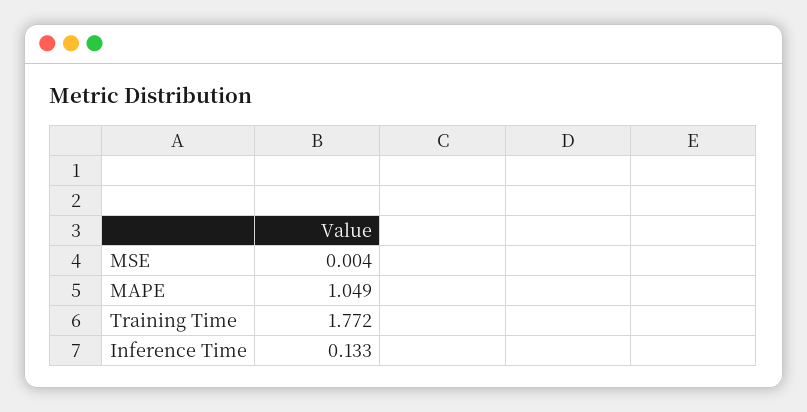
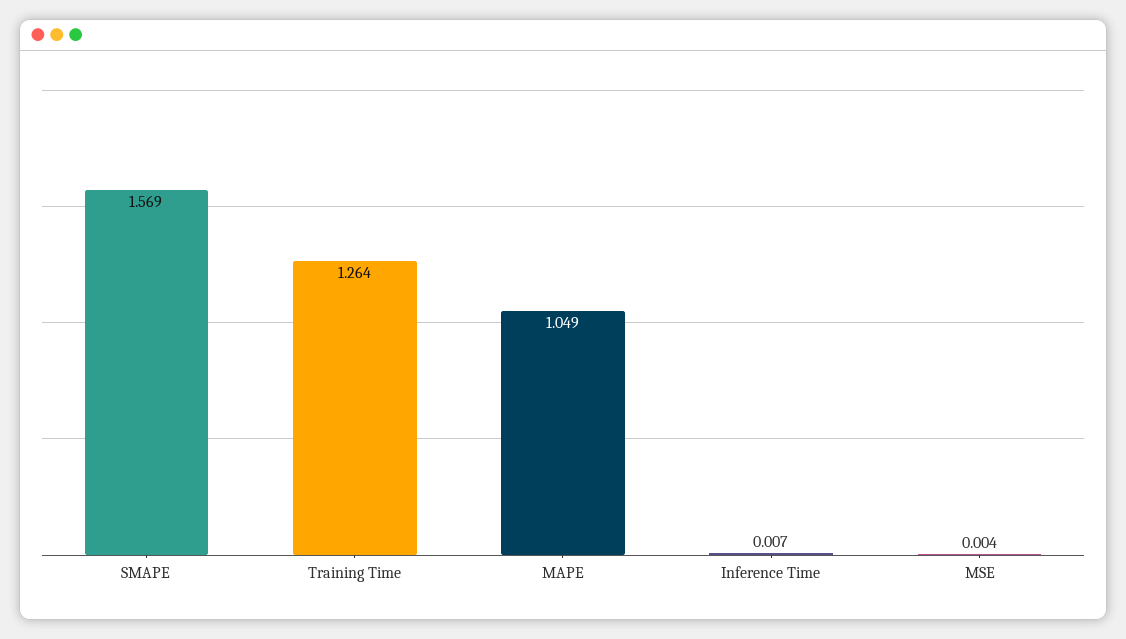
Training Time: 1.772 -> 1.264
Inference Time: 0.133 -> 0.007
SMAPE: none -> 1.569

